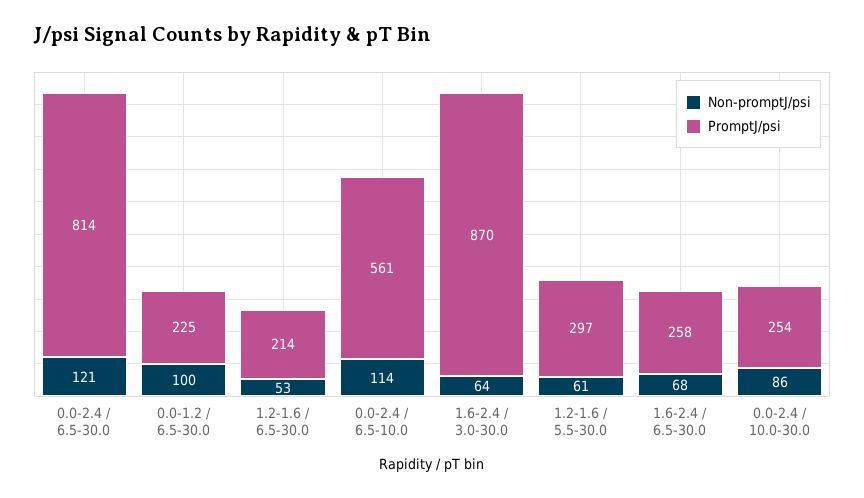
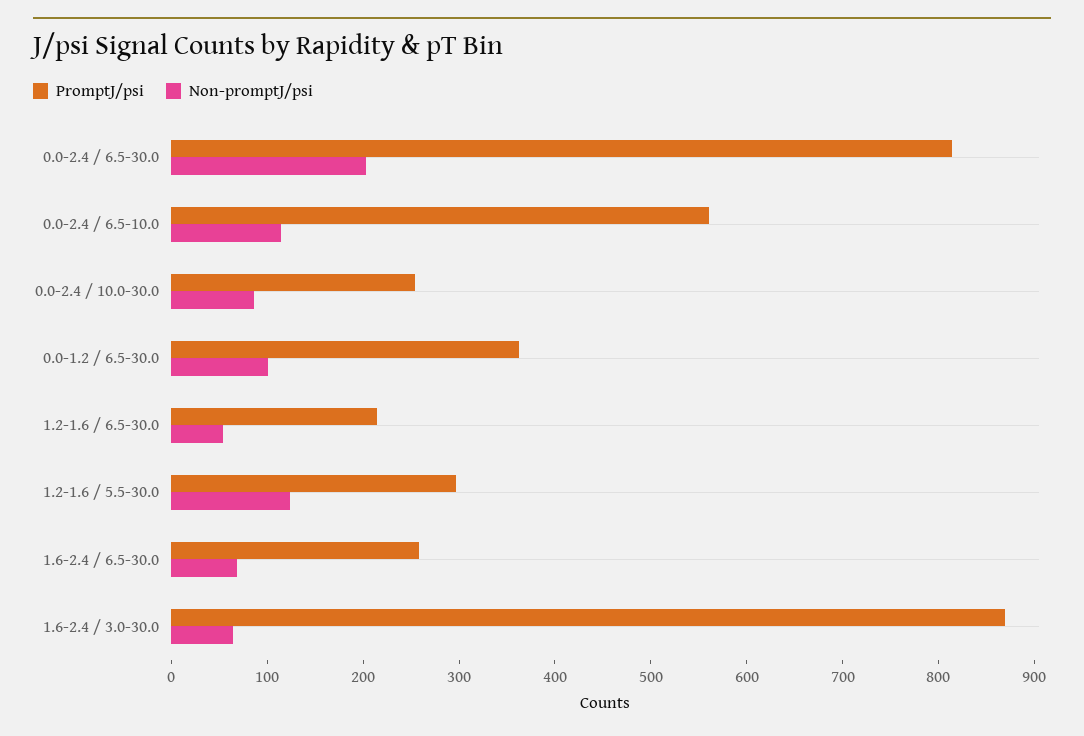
Non-promptJ/psi, 0.0-2.4 / 6.5-30.0: 121 -> 200
PromptJ/psi, 0.0-1.2 / 6.5-30.0: 225 -> 360
Non-promptJ/psi, 1.2-1.6 / 5.5-30.0: 61 -> 120

